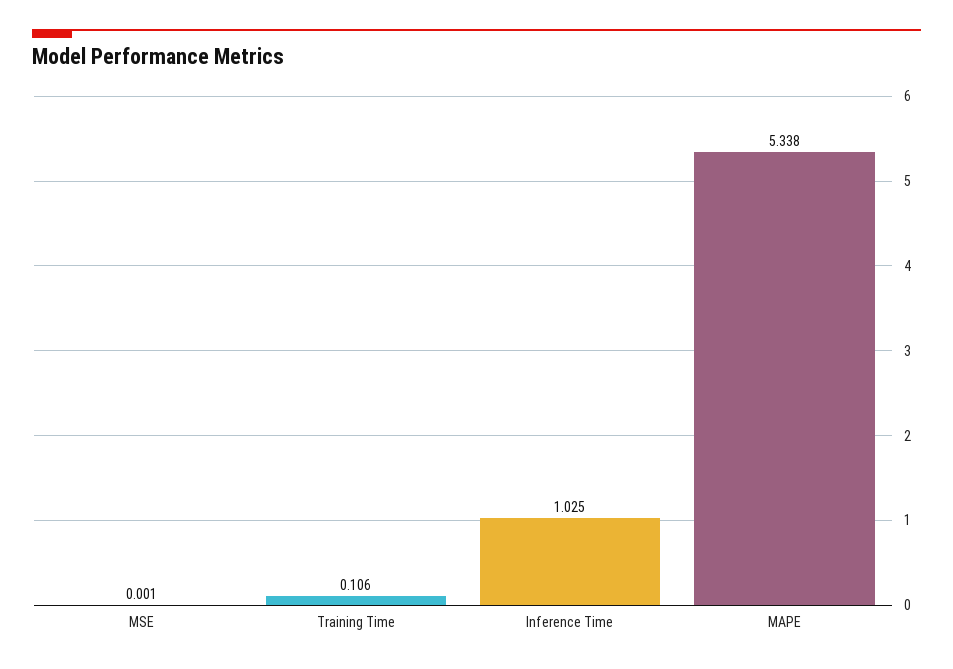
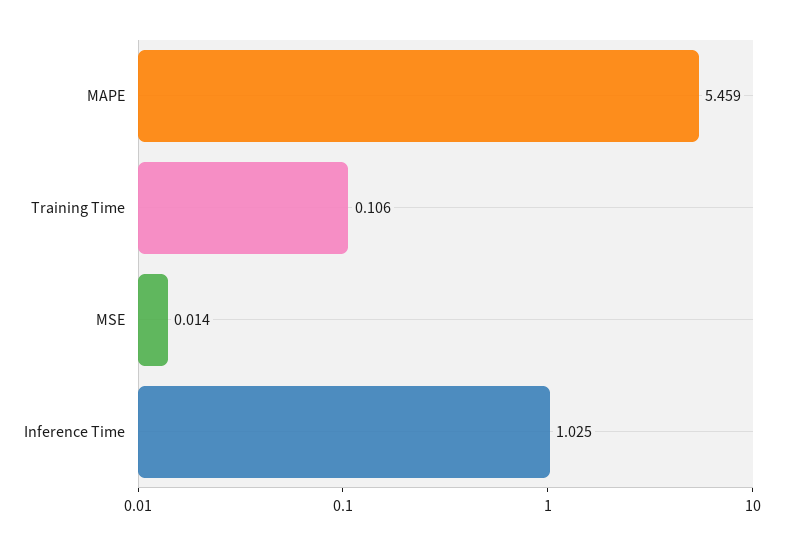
MSE: 0.001 -> 0.014
MAPE: 5.338 -> 5.459

